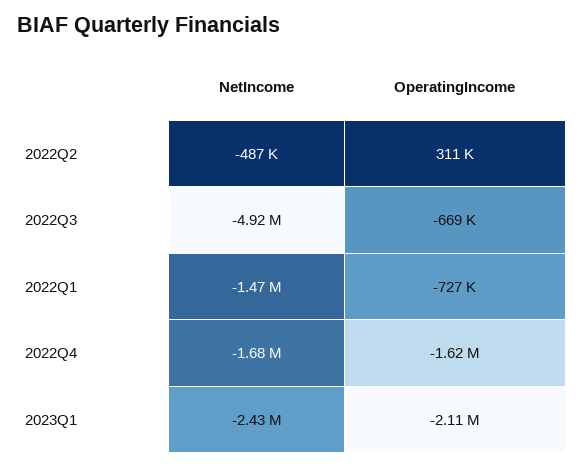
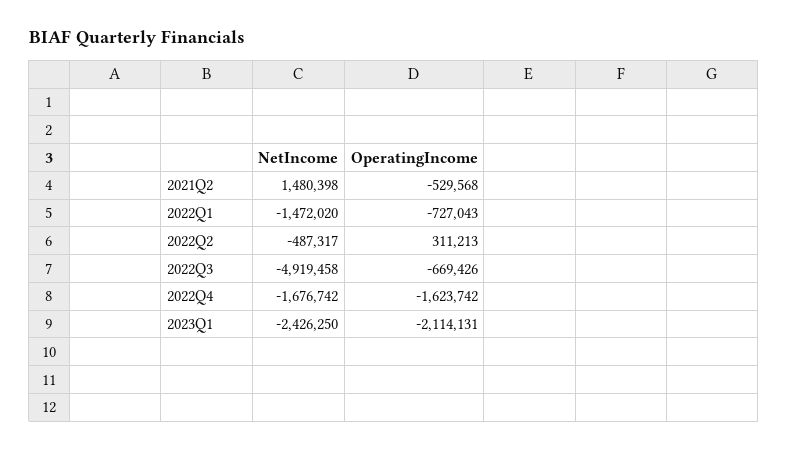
NetIncome, 2021Q2: none -> 1480398
OperatingIncome, 2021Q2: none -> -529568

